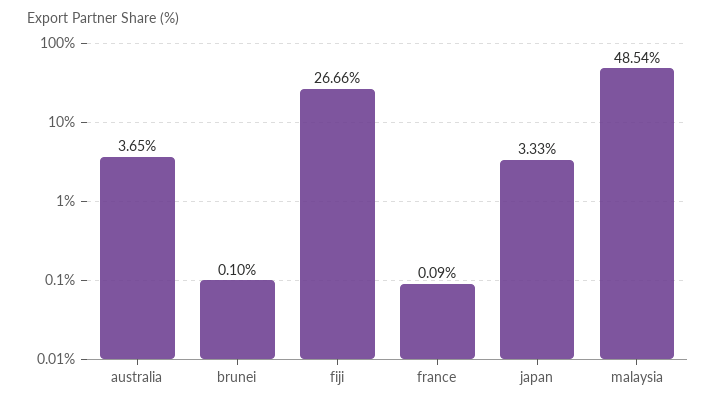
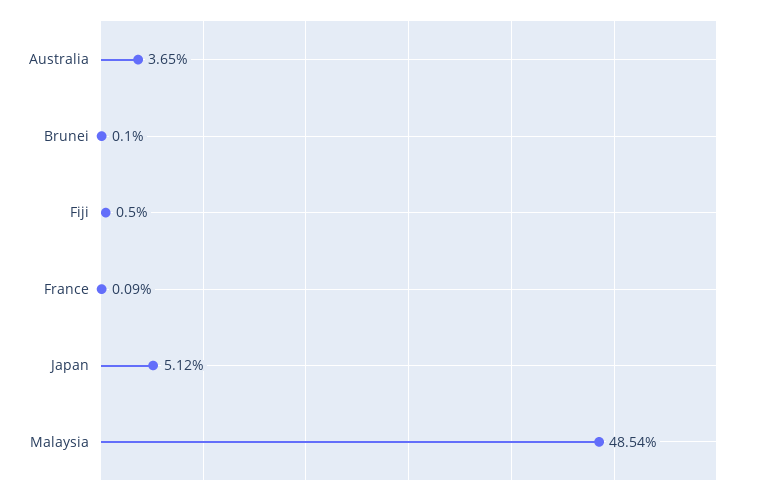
fiji: 26.66 -> 0.5
japan: 3.33 -> 5.12

